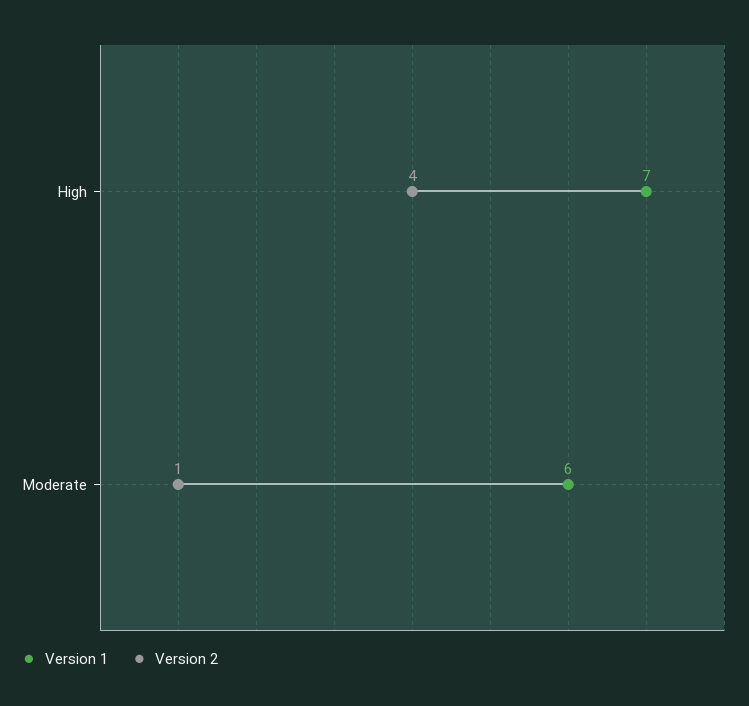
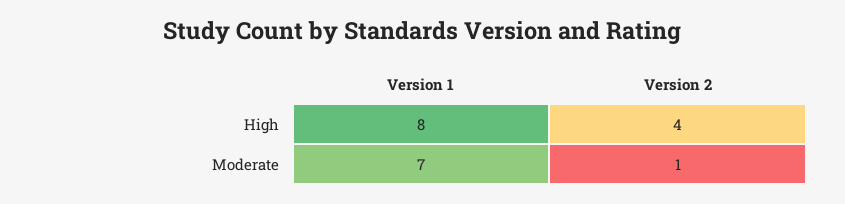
Version 1, High: 7 -> 8
Version 1, Moderate: 6 -> 7

